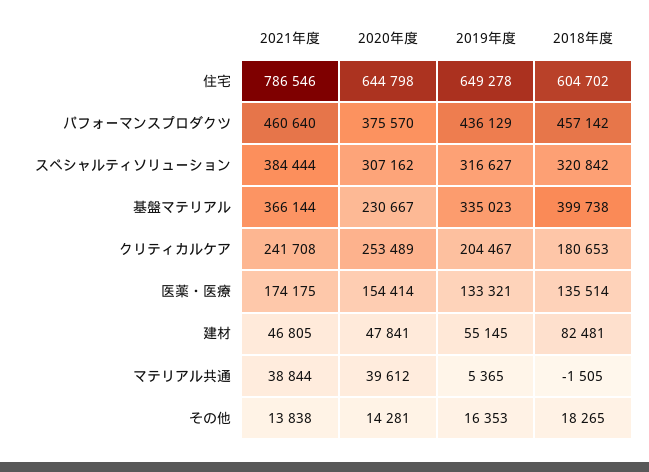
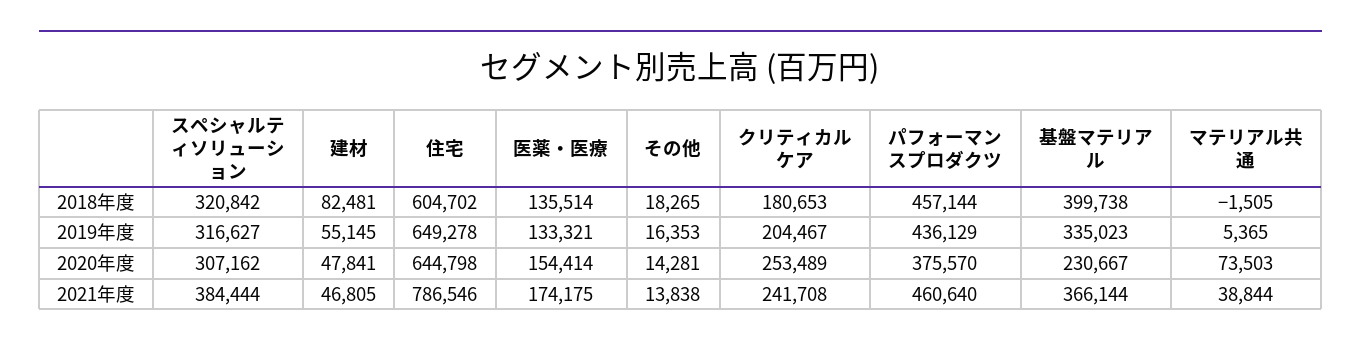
2018年度, パフォーマンスプロダクツ: 457142 -> 457144
2020年度, マテリアル共通: 39612 -> 73503

